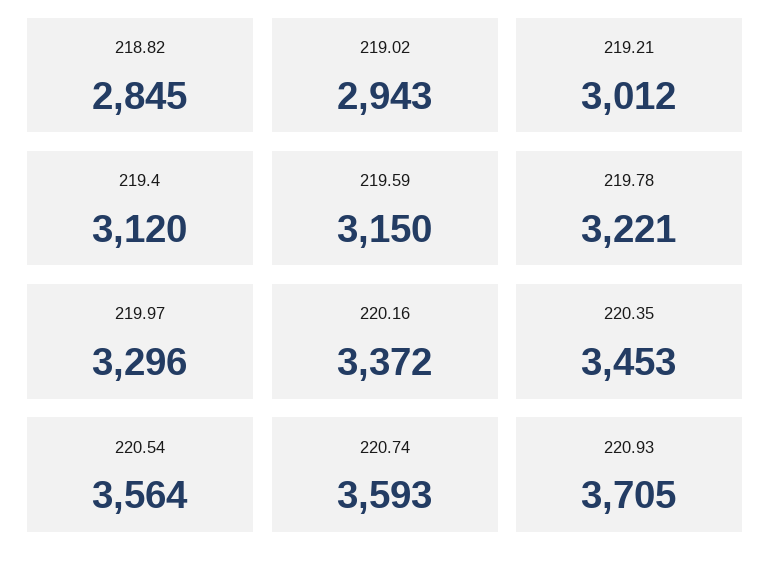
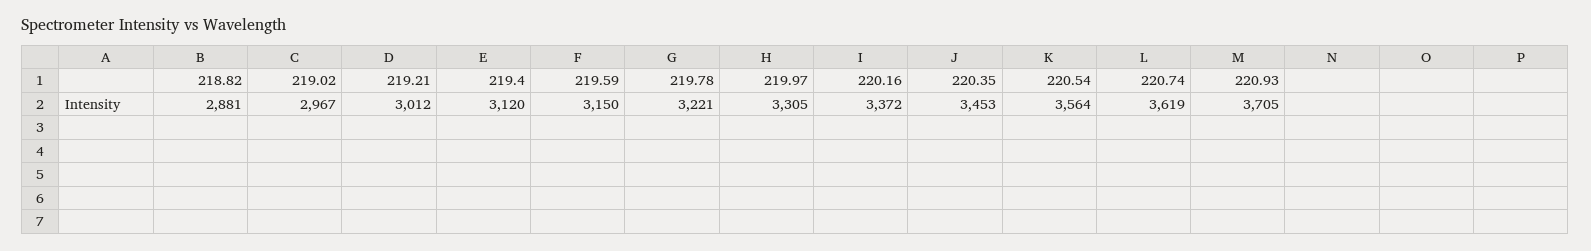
218.82: 2845 -> 2881
219.02: 2943 -> 2967
219.97: 3296 -> 3305
220.74: 3593 -> 3619

